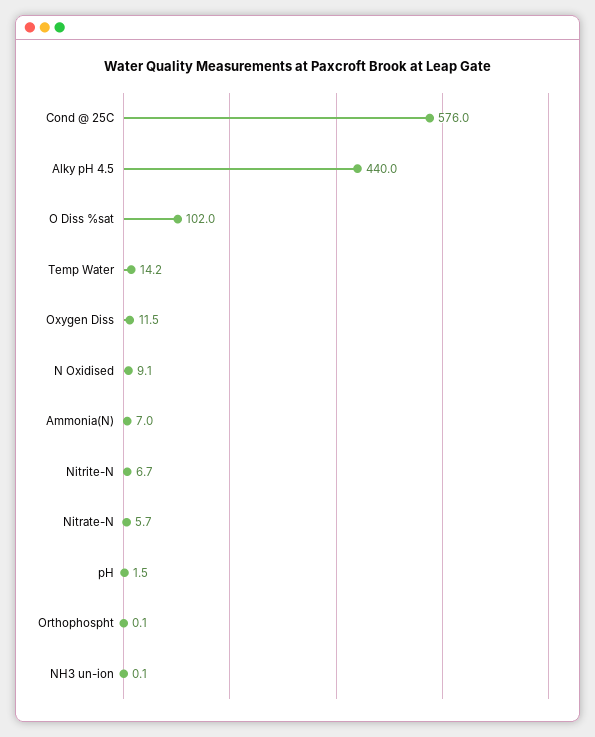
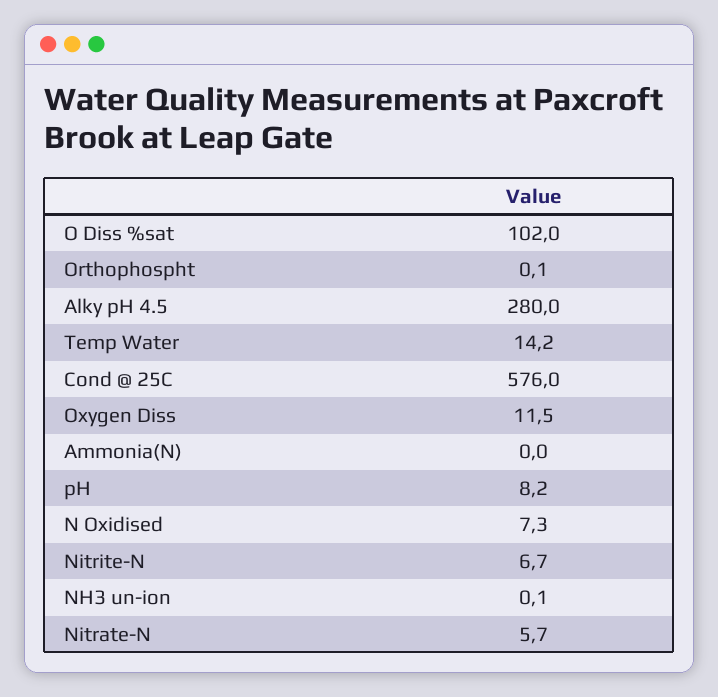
Alky pH 4.5: 440 -> 280
N Oxidised: 9.1 -> 7.3
Ammonia(N): 7 -> 0
pH: 1.5 -> 8.2

